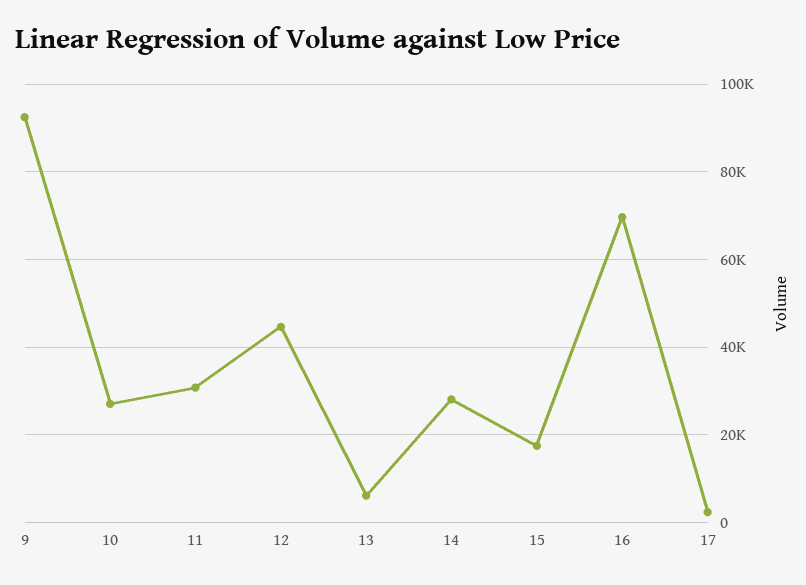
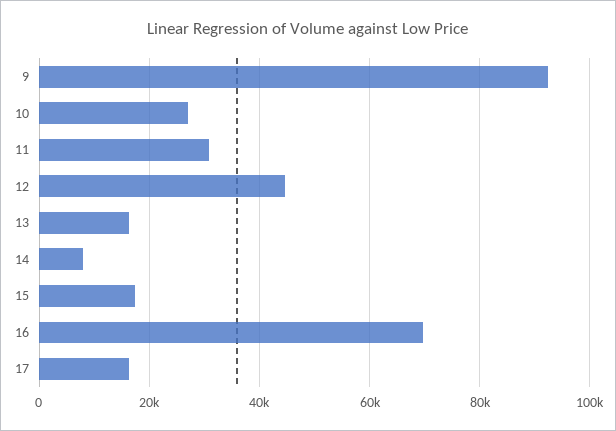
13: 6000 -> 16000
14: 28000 -> 8000
17: 2000 -> 16000

